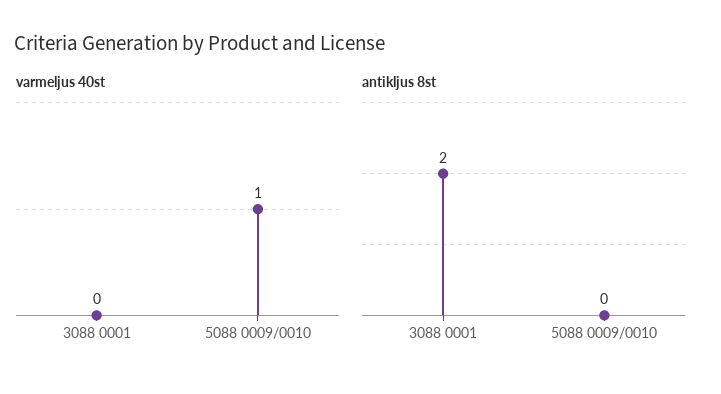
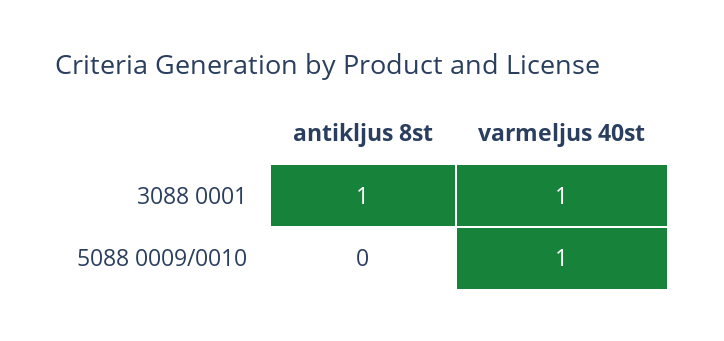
varmeljus 40st, 3088 0001: 0 -> 1
antikljus 8st, 3088 0001: 2 -> 1

